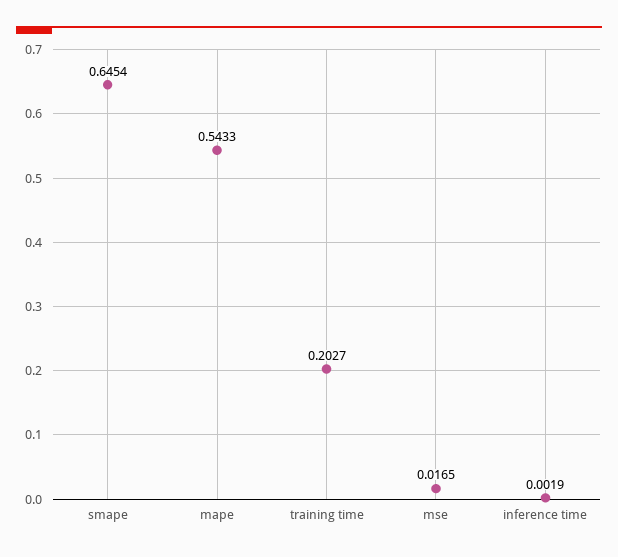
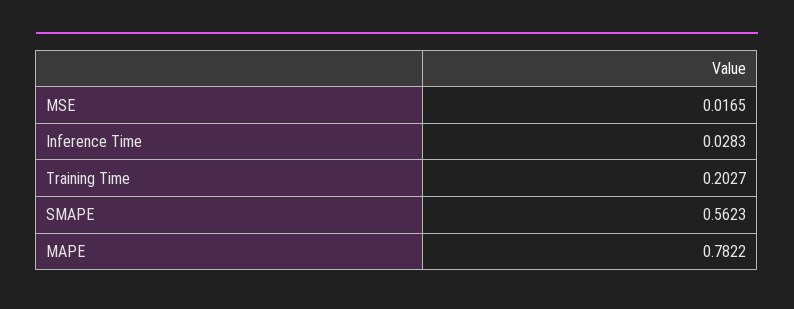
smape: 0.6454 -> 0.5623
mape: 0.5433 -> 0.7822
inference time: 0.0019 -> 0.0283

